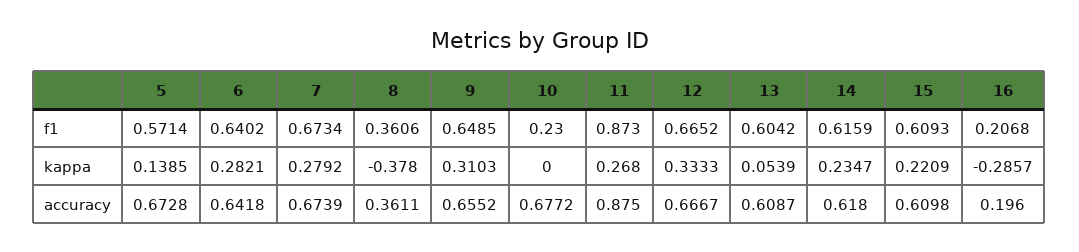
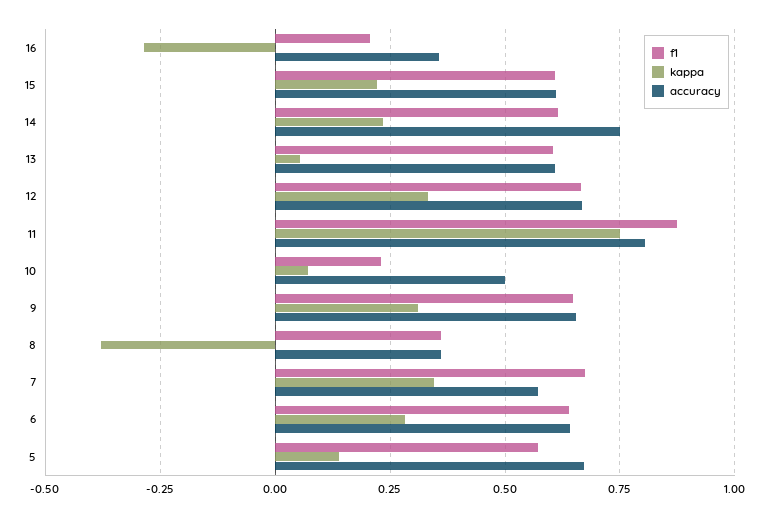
kappa, 7: 0.2792 -> 0.35
kappa, 10: 0 -> 0.075
kappa, 11: 0.268 -> 0.75
accuracy, 7: 0.6739 -> 0.575
accuracy, 10: 0.6772 -> 0.5
accuracy, 11: 0.875 -> 0.8
accuracy, 14: 0.618 -> 0.75
accuracy, 16: 0.196 -> 0.35

